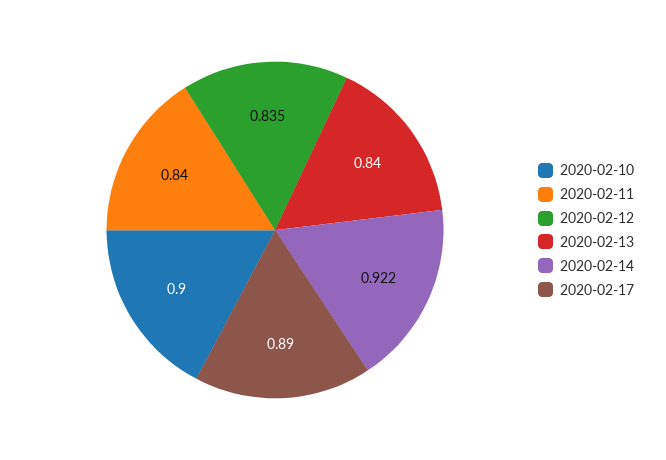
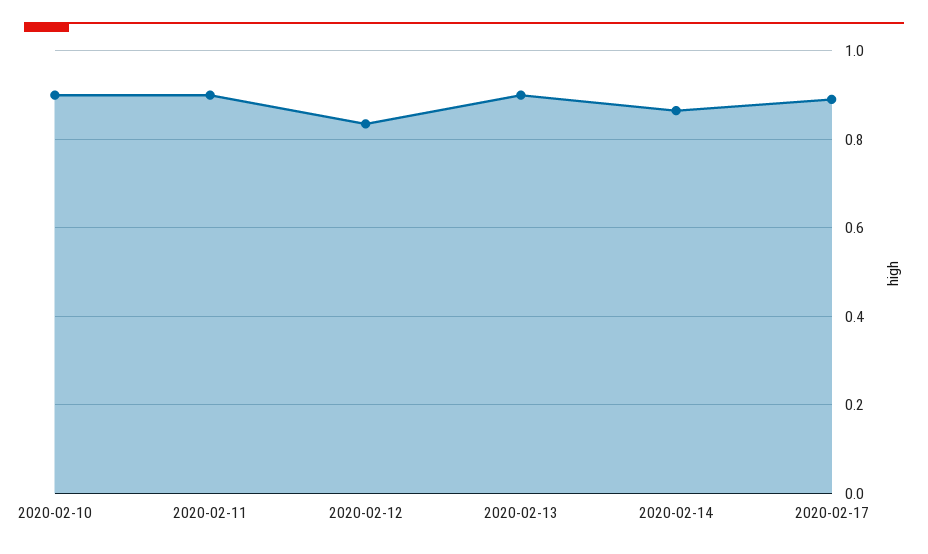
2020-02-11: 0.84 -> 0.9
2020-02-13: 0.84 -> 0.9
2020-02-14: 0.922 -> 0.86

